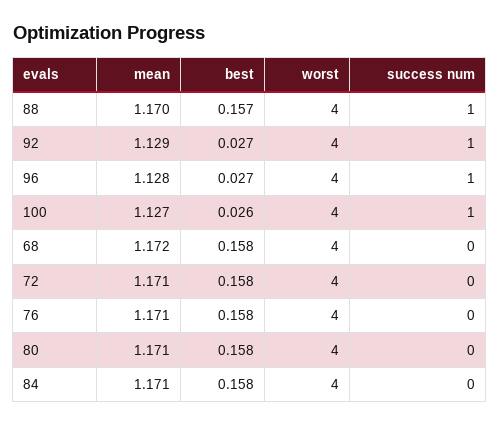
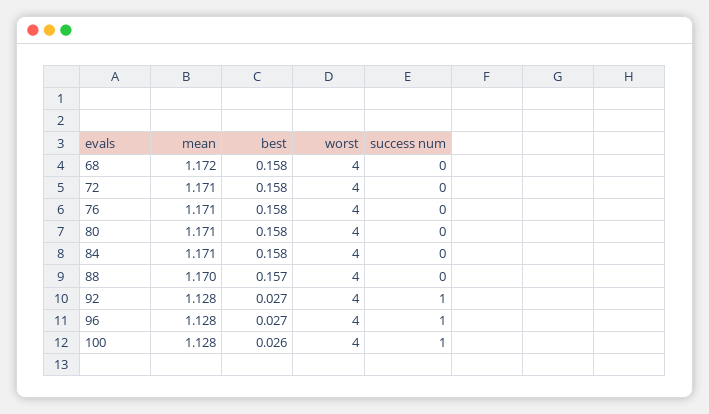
success num, 88: 1 -> 0
mean, 92: 1.129 -> 1.128
mean, 100: 1.127 -> 1.128

